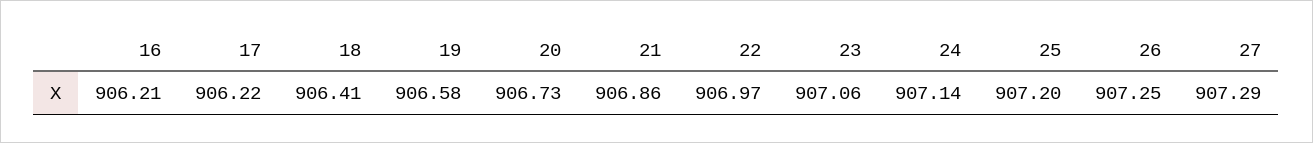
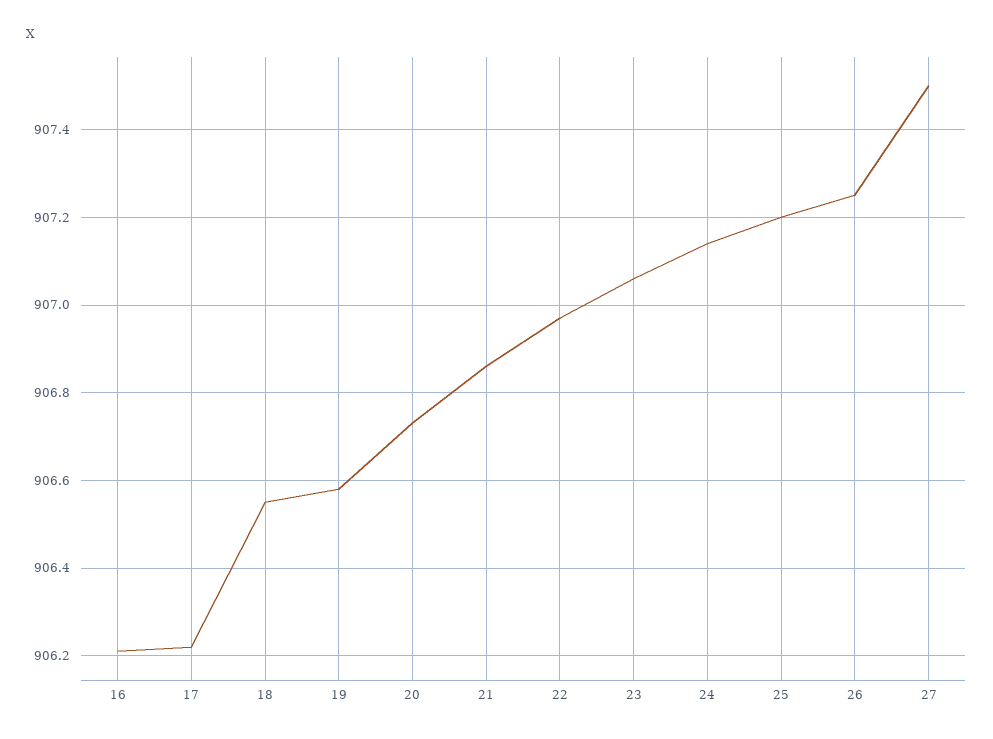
18: 906.41 -> 906.55
27: 907.29 -> 907.5

